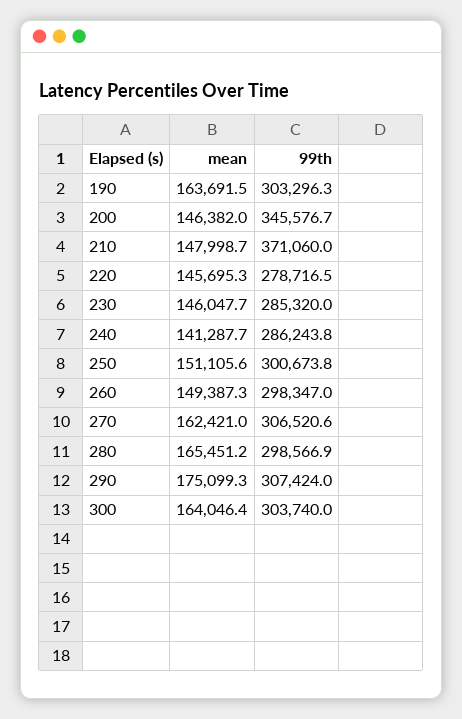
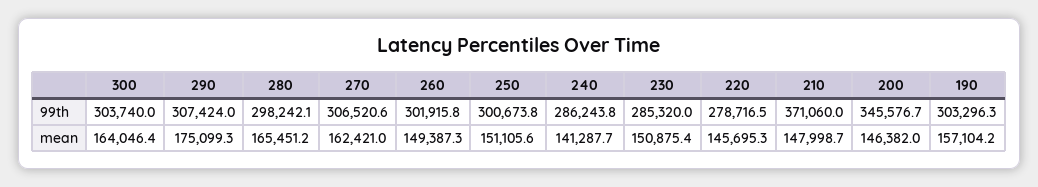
mean, 190: 163691.5 -> 157104.2
mean, 230: 146047.7 -> 150875.4
99th, 260: 298347 -> 301915.8
99th, 280: 298566.9 -> 298242.1

